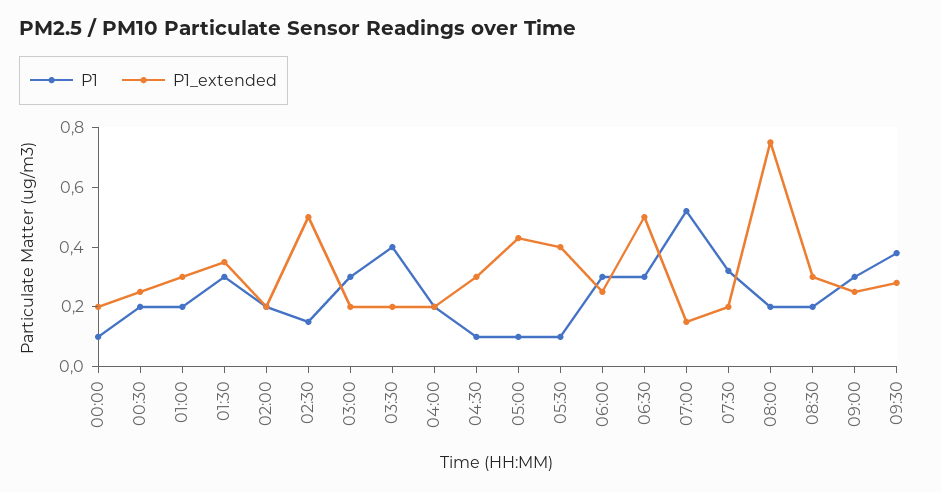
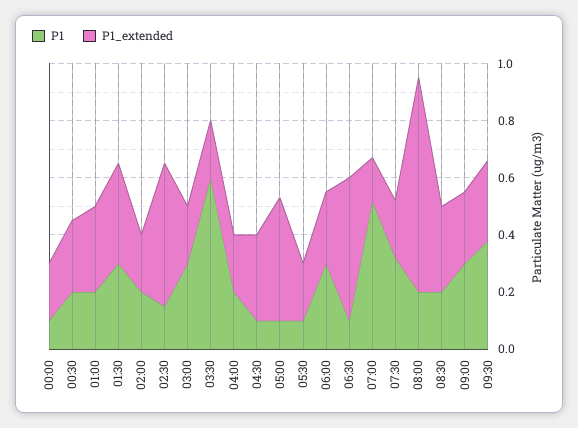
P1, 03:30: 0.4 -> 0.6
P1_extended, 05:30: 0.4 -> 0.2
P1, 06:30: 0.3 -> 0.1

